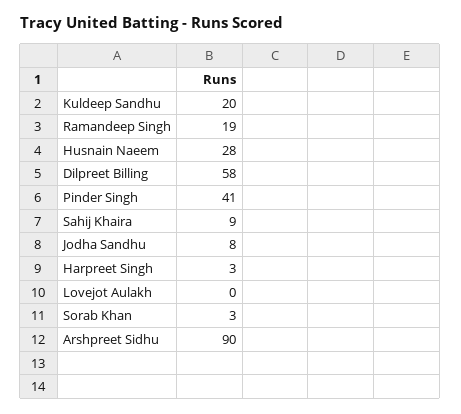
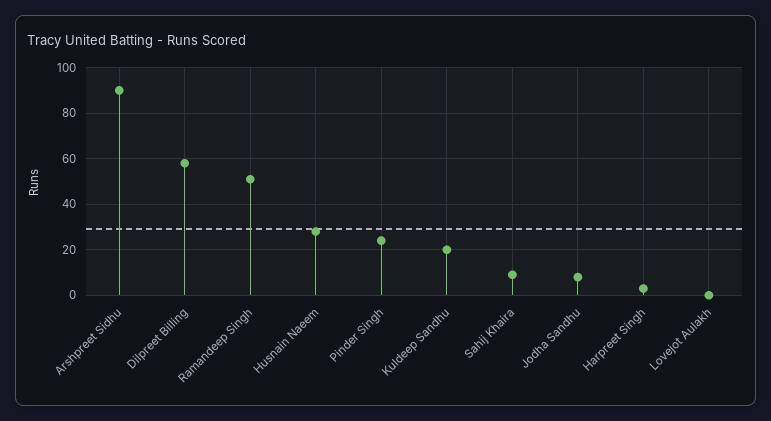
Ramandeep Singh: 19 -> 50
Pinder Singh: 41 -> 25
Sorab Khan: 3 -> none

